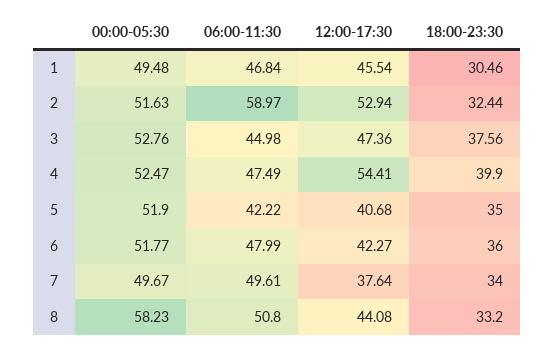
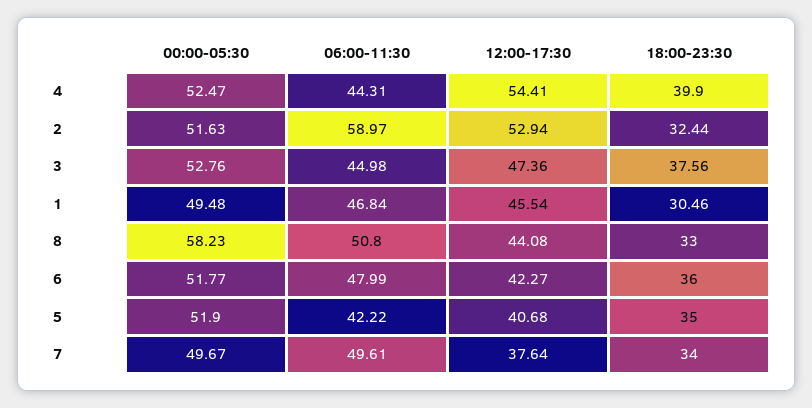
06:00-11:30, 4: 47.49 -> 44.31
18:00-23:30, 8: 33.2 -> 33

